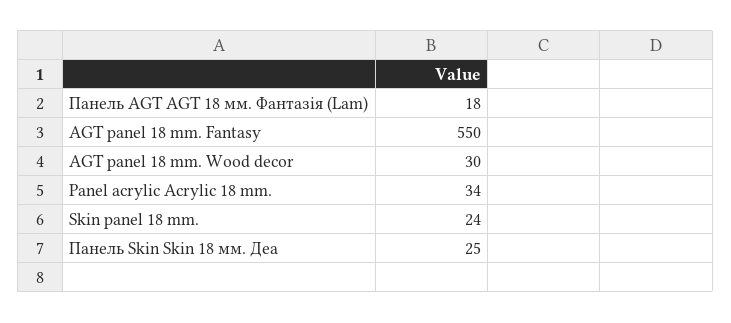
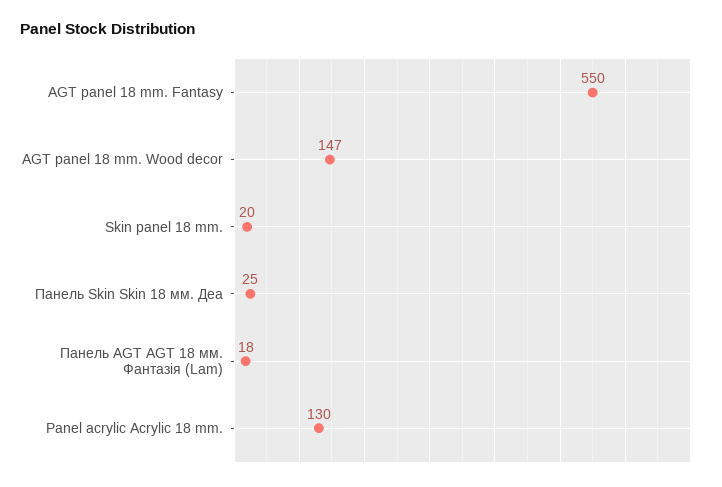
AGT panel 18 mm. Wood decor: 30 -> 147
Panel acrylic Acrylic 18 mm.: 34 -> 130
Skin panel 18 mm.: 24 -> 20

